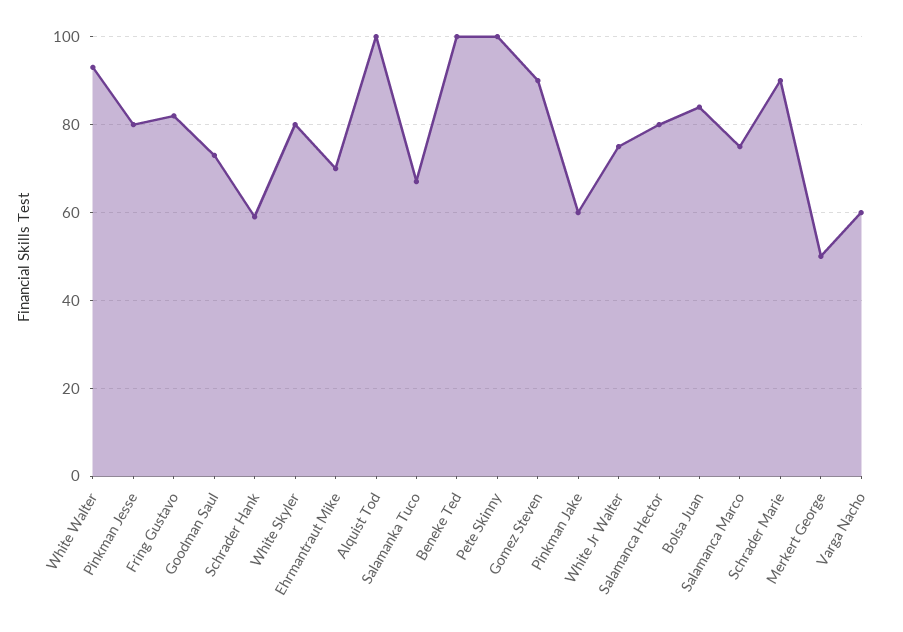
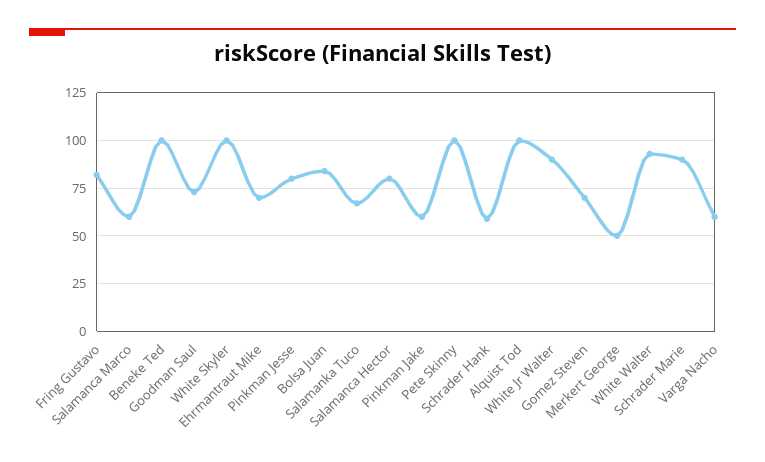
White Skyler: 80 -> 100
Gomez Steven: 90 -> 70
White Jr Walter: 75 -> 90
Salamanca Marco: 75 -> 60

